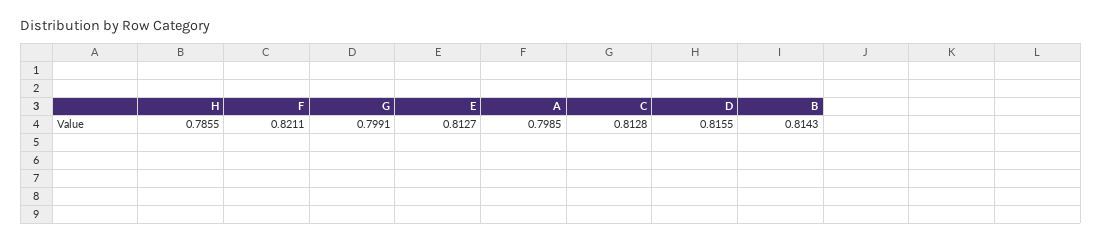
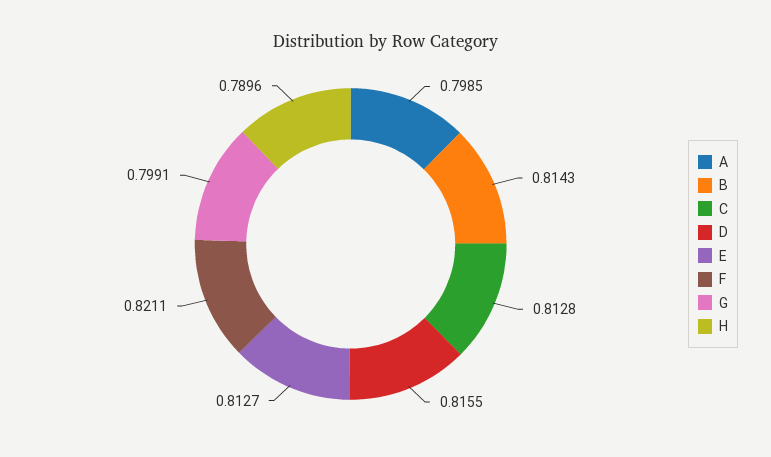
H: 0.7855 -> 0.7896

